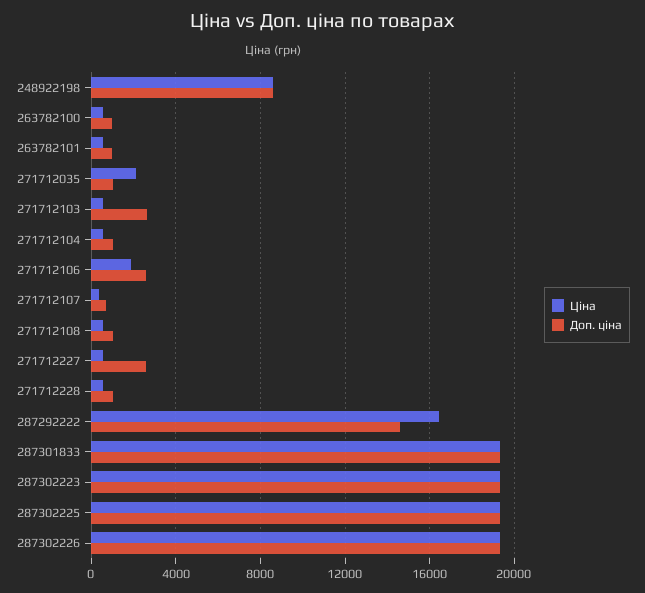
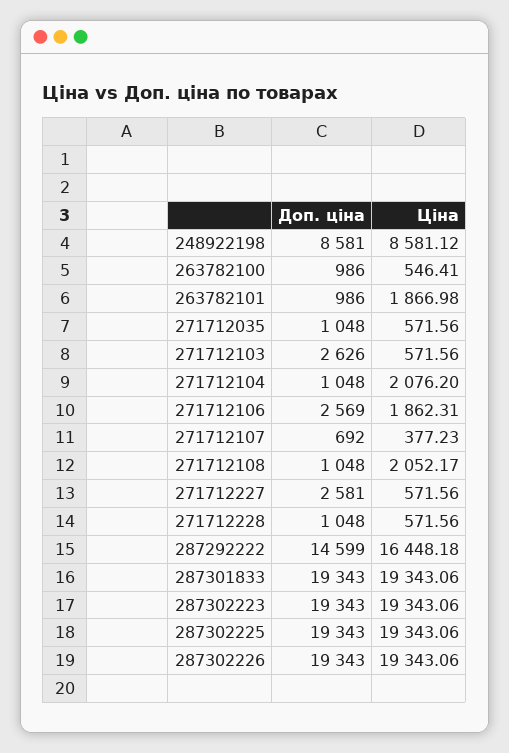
Ціна, 263782101: 500 -> 1866.98
Ціна, 271712035: 2000 -> 571.56
Ціна, 271712104: 500 -> 2076.2
Ціна, 271712108: 500 -> 2052.17

